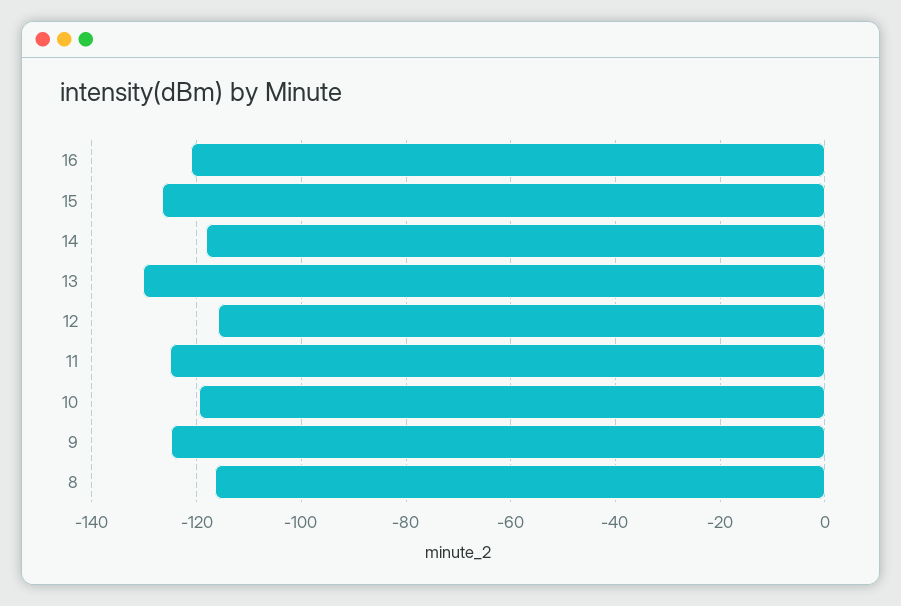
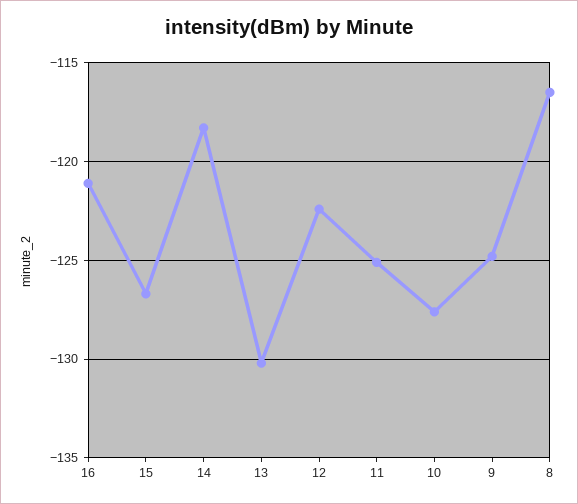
12: -116 -> -122.5
10: -120 -> -127.5

